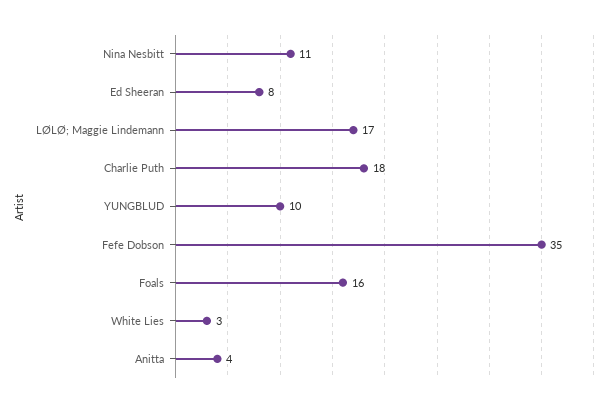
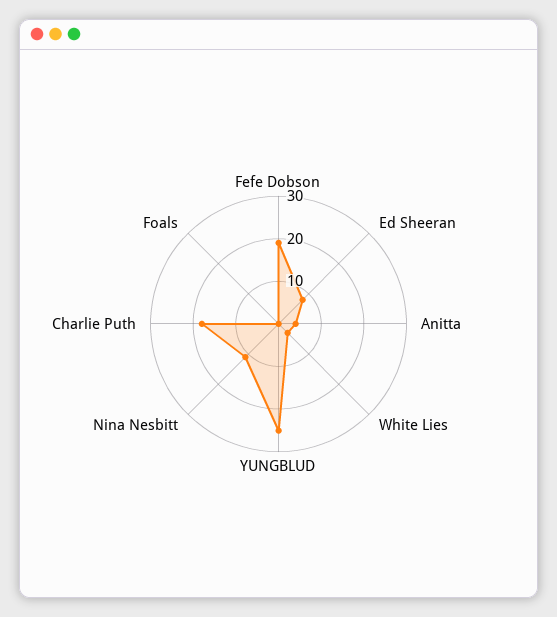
LØLØ; Maggie Lindemann: 17 -> none
YUNGBLUD: 10 -> 25
Fefe Dobson: 35 -> 20
Foals: 16 -> 0

